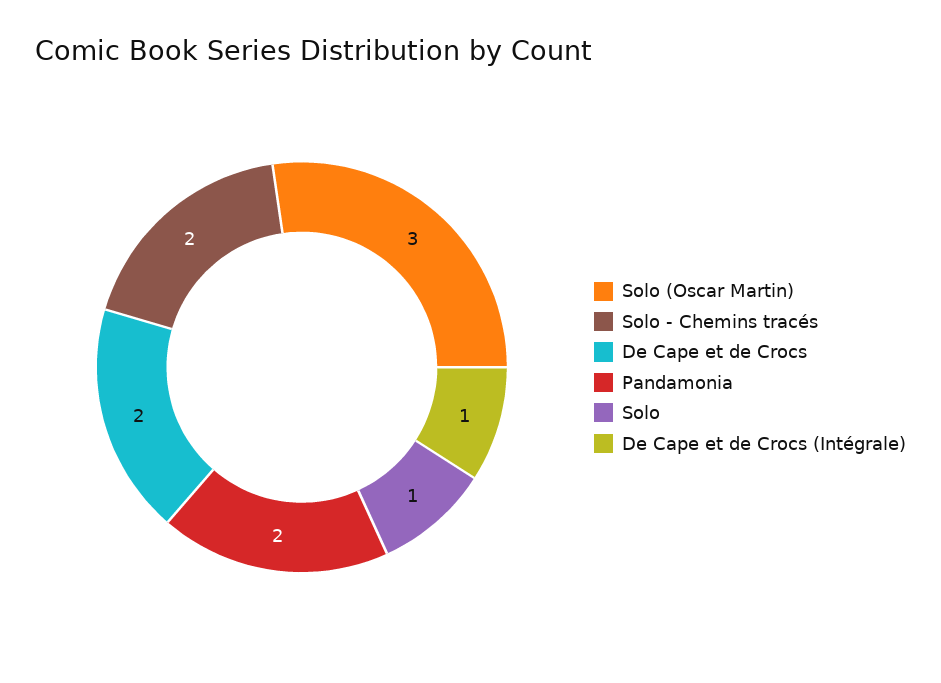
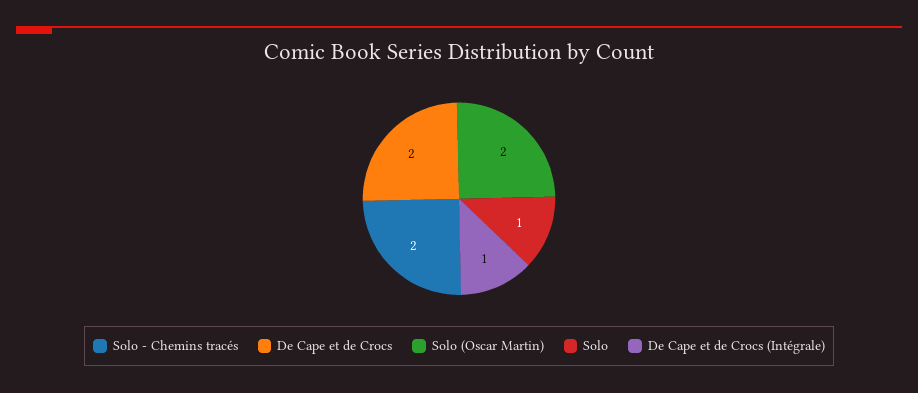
Solo (Oscar Martin): 3 -> 2
Pandamonia: 2 -> none

